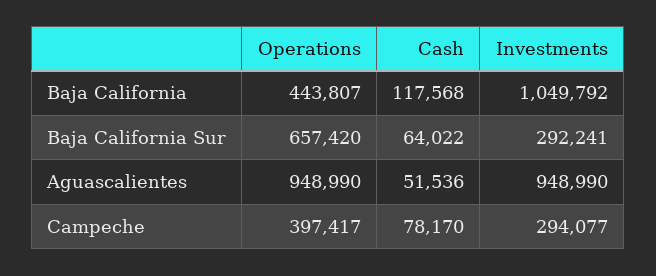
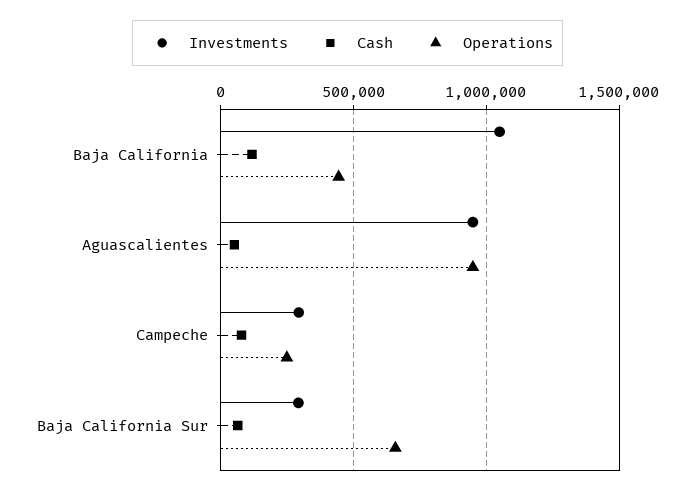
Operations, Campeche: 397417 -> 250000

